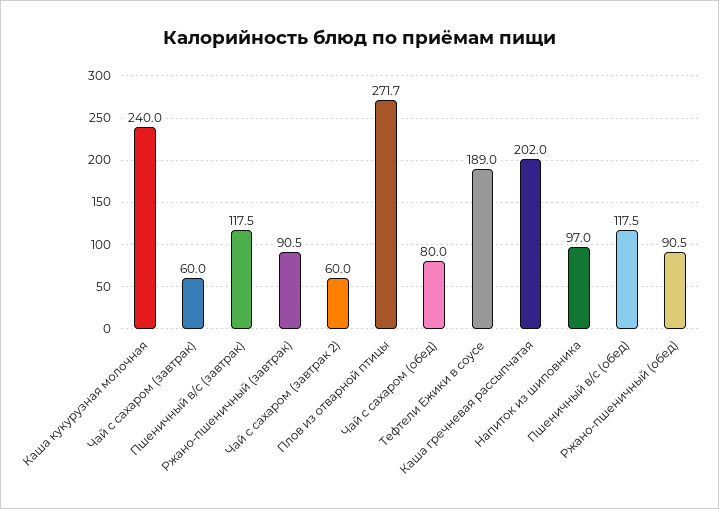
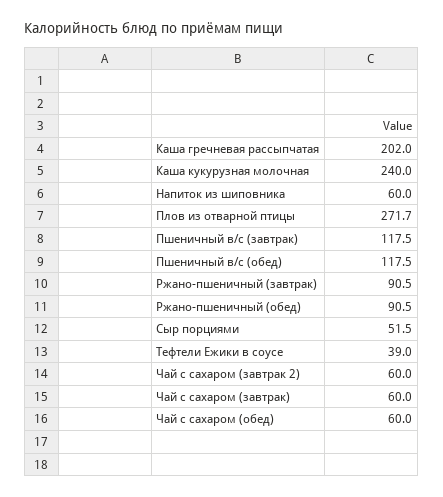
Чай с сахаром (обед): 80 -> 60
Тефтели Ежики в соусе: 189 -> 39
Напиток из шиповника: 97 -> 60
Сыр порциями: none -> 51.5

